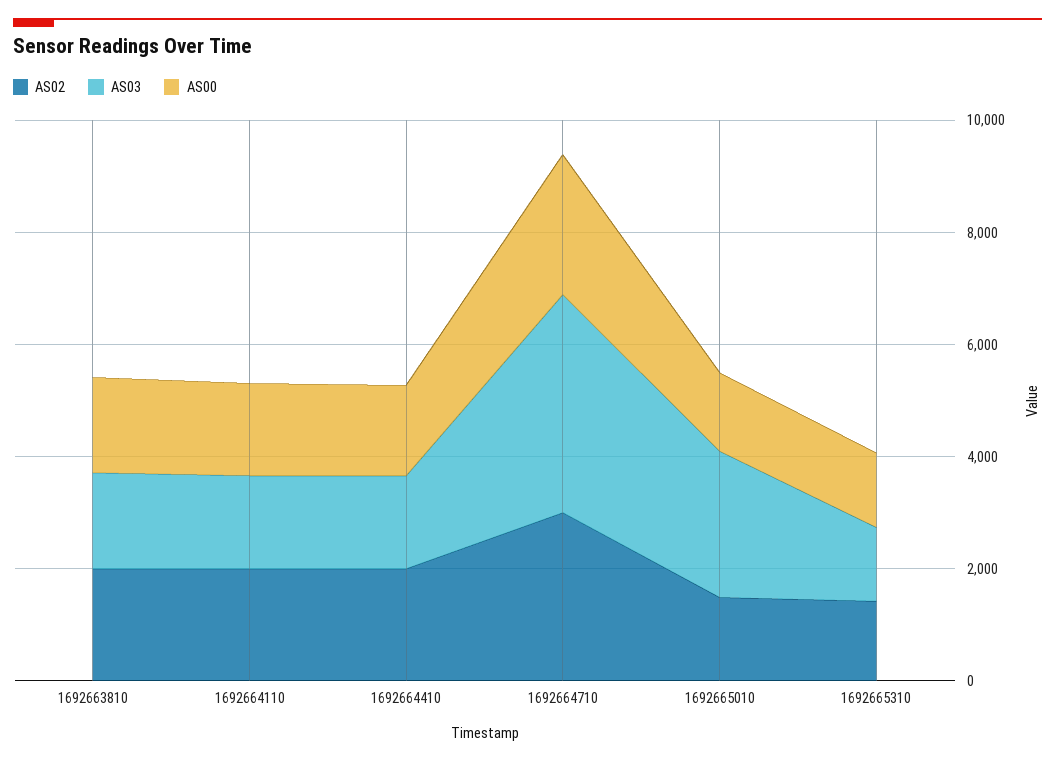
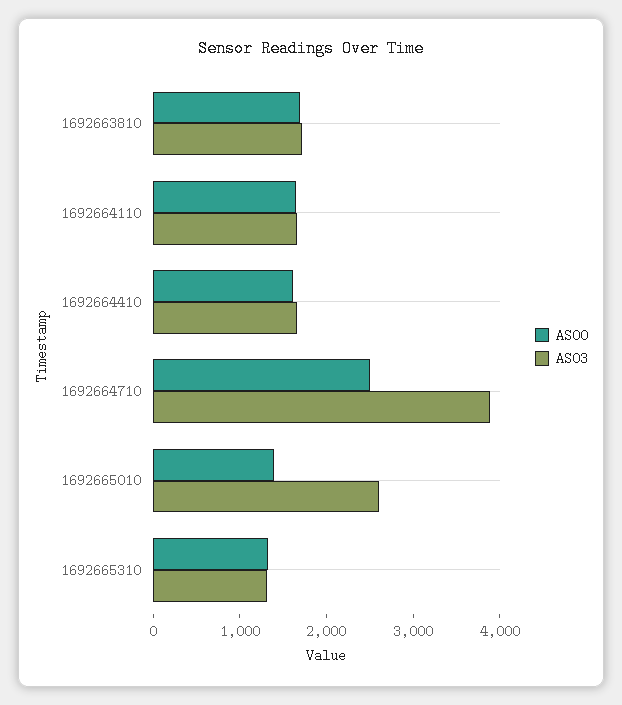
AS02, 1692663810: 2000 -> none
AS02, 1692664110: 2000 -> none
AS02, 1692664410: 2000 -> none
AS02, 1692664710: 3000 -> none
AS02, 1692665010: 1500 -> none
AS02, 1692665310: 1500 -> none

